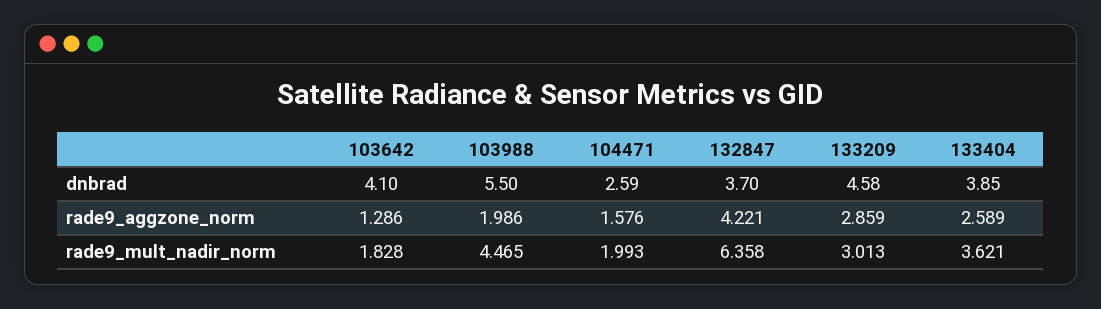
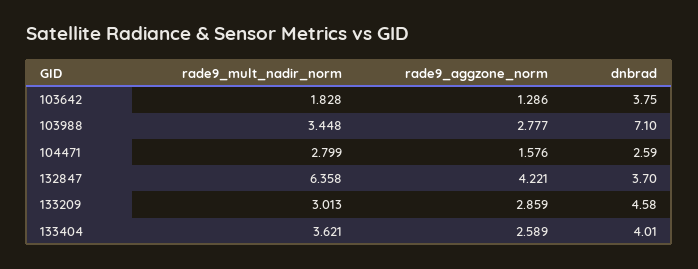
103642, dnbrad: 4.1 -> 3.75
103988, dnbrad: 5.5 -> 7.1
133404, dnbrad: 3.85 -> 4.01
103988, rade9_aggzone_norm: 1.986 -> 2.777
103988, rade9_mult_nadir_norm: 4.465 -> 3.448
104471, rade9_mult_nadir_norm: 1.993 -> 2.799

